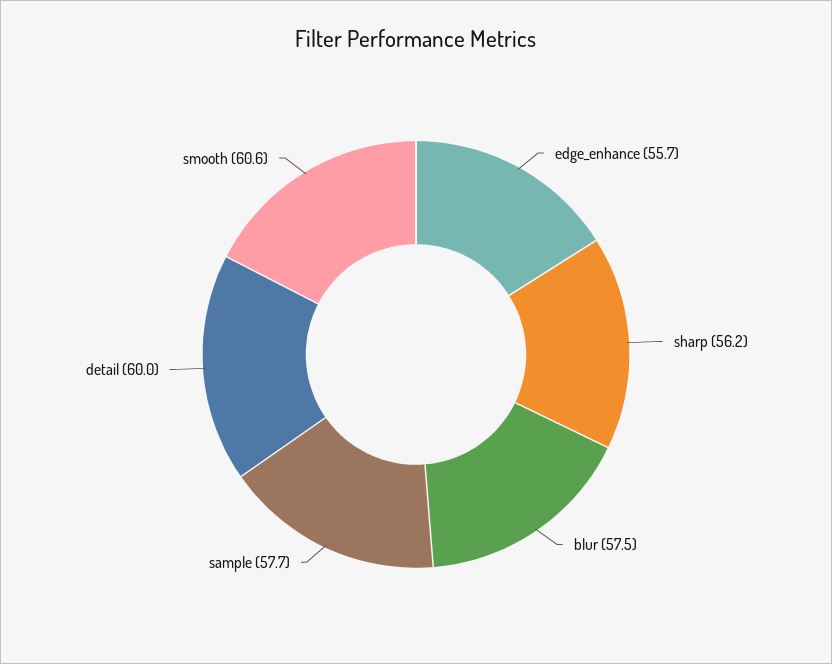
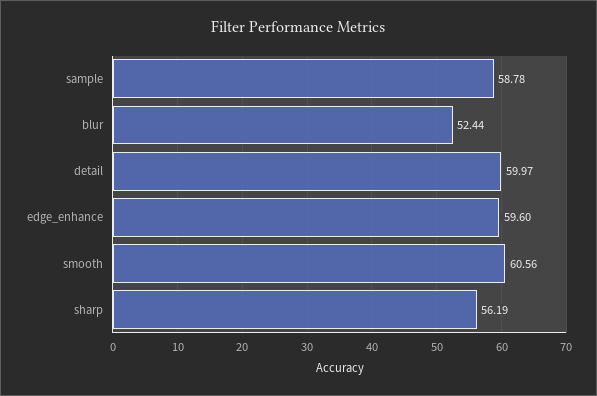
edge_enhance: 55.7 -> 59.6
blur: 57.5 -> 52.44
sample: 57.7 -> 58.78

